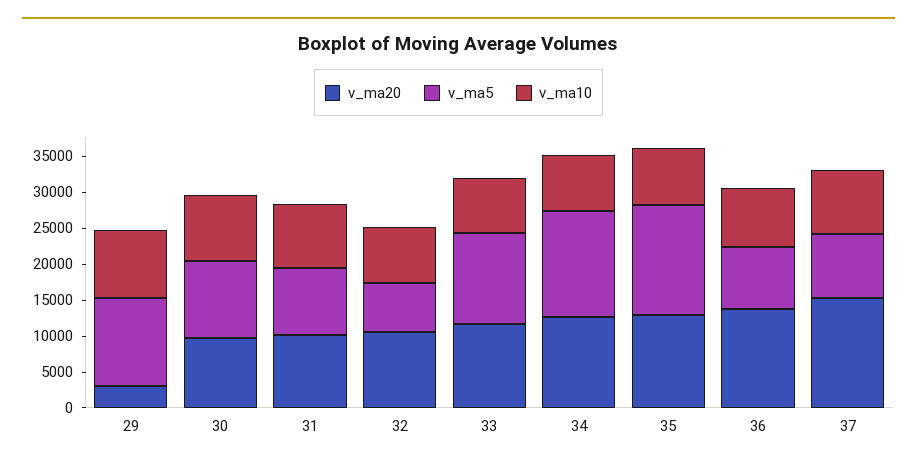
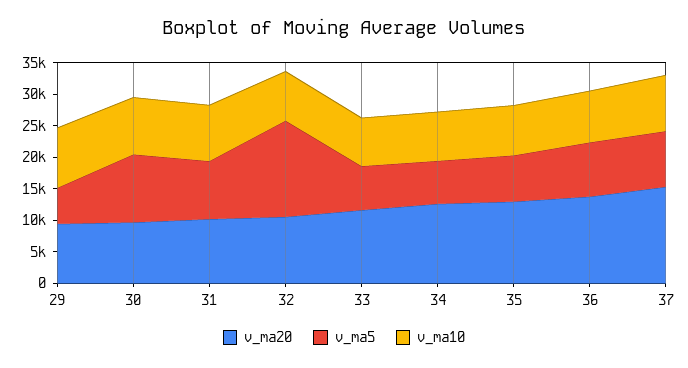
v_ma20, 29: 2500 -> 10000
v_ma5, 29: 12500 -> 5000
v_ma5, 32: 7500 -> 15000
v_ma5, 33: 12500 -> 7500
v_ma5, 34: 15000 -> 7500
v_ma5, 35: 15000 -> 7500

